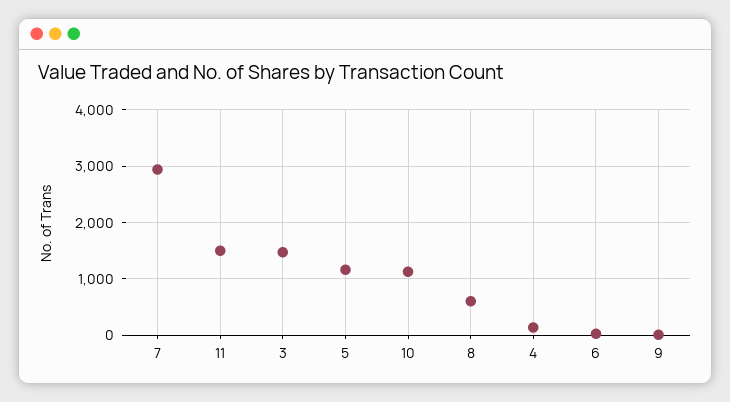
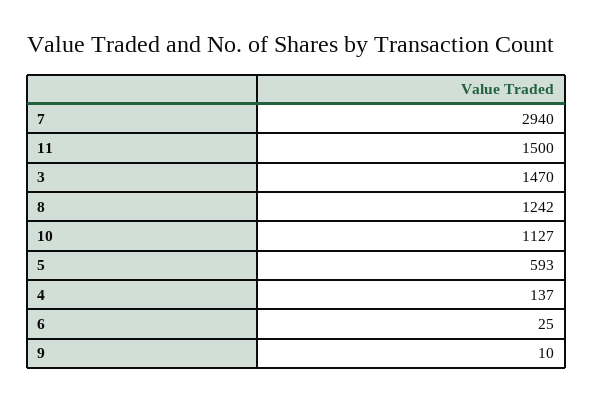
5: 1200 -> 593
8: 600 -> 1242

